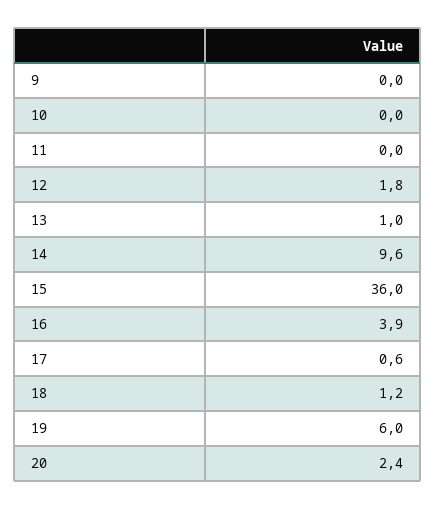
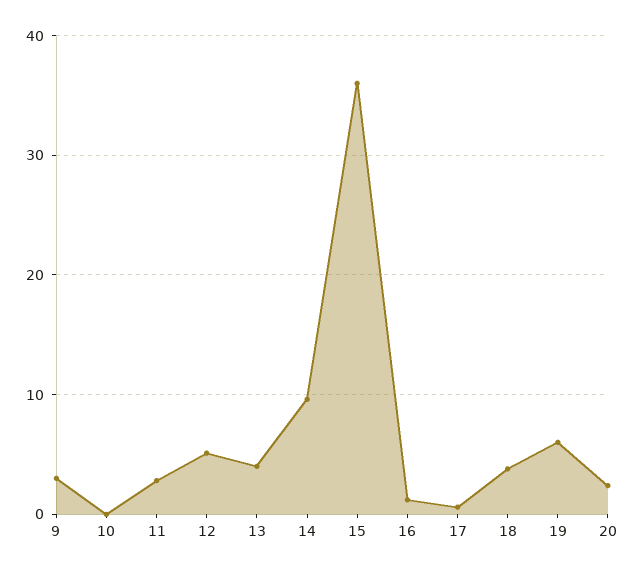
9: 0 -> 3
11: 0 -> 3
12: 1.8 -> 5
13: 1 -> 4
16: 3.9 -> 1
18: 1.2 -> 4

